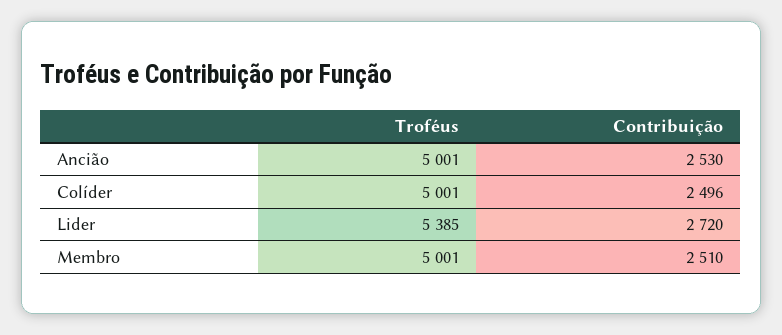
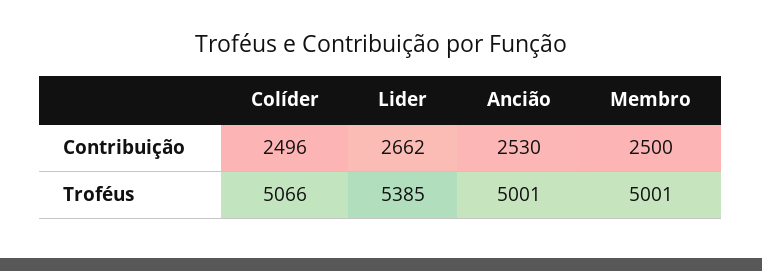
Troféus, Colíder: 5001 -> 5066
Contribuição, Lider: 2720 -> 2662
Contribuição, Membro: 2510 -> 2500

